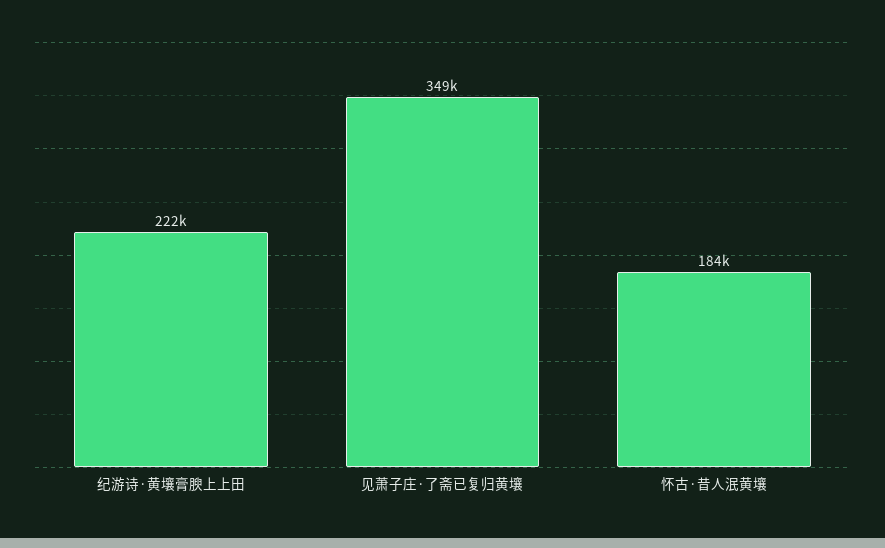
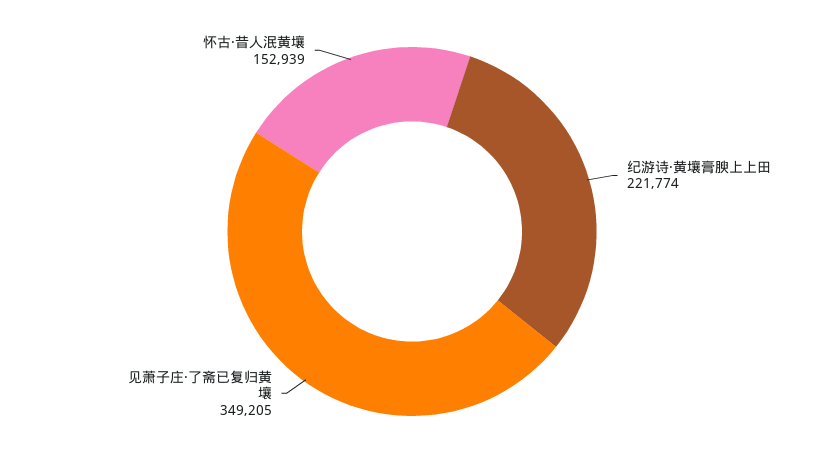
怀古·昔人泯黄壤: 184000 -> 152939

